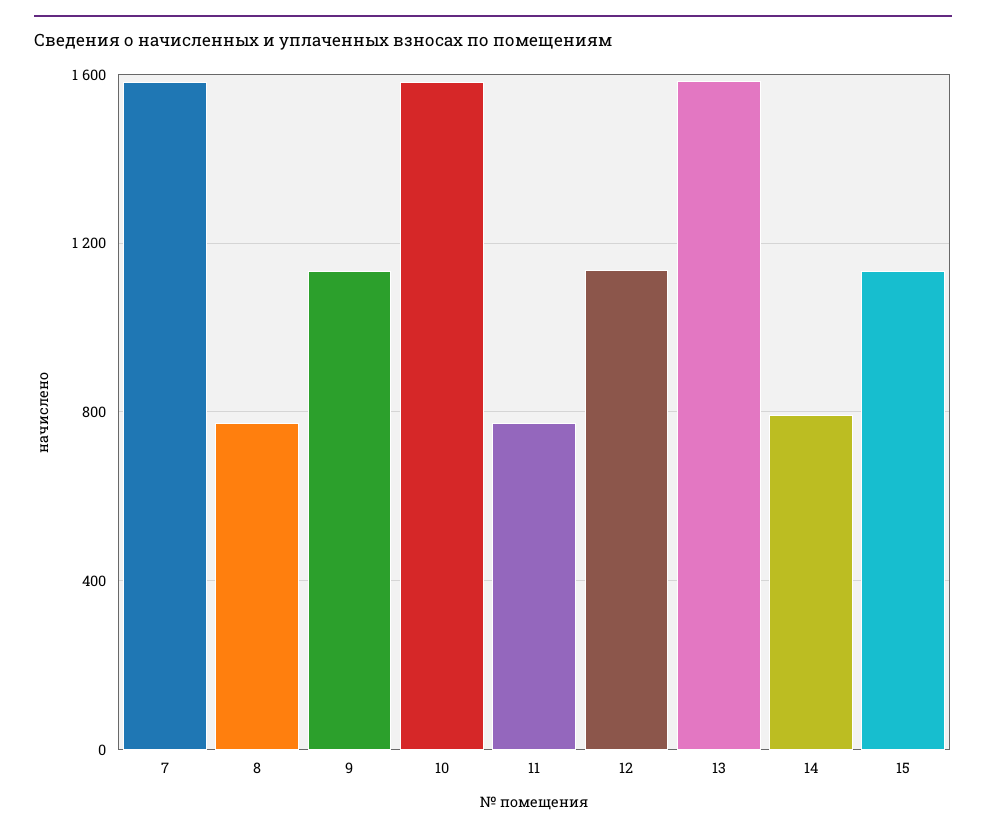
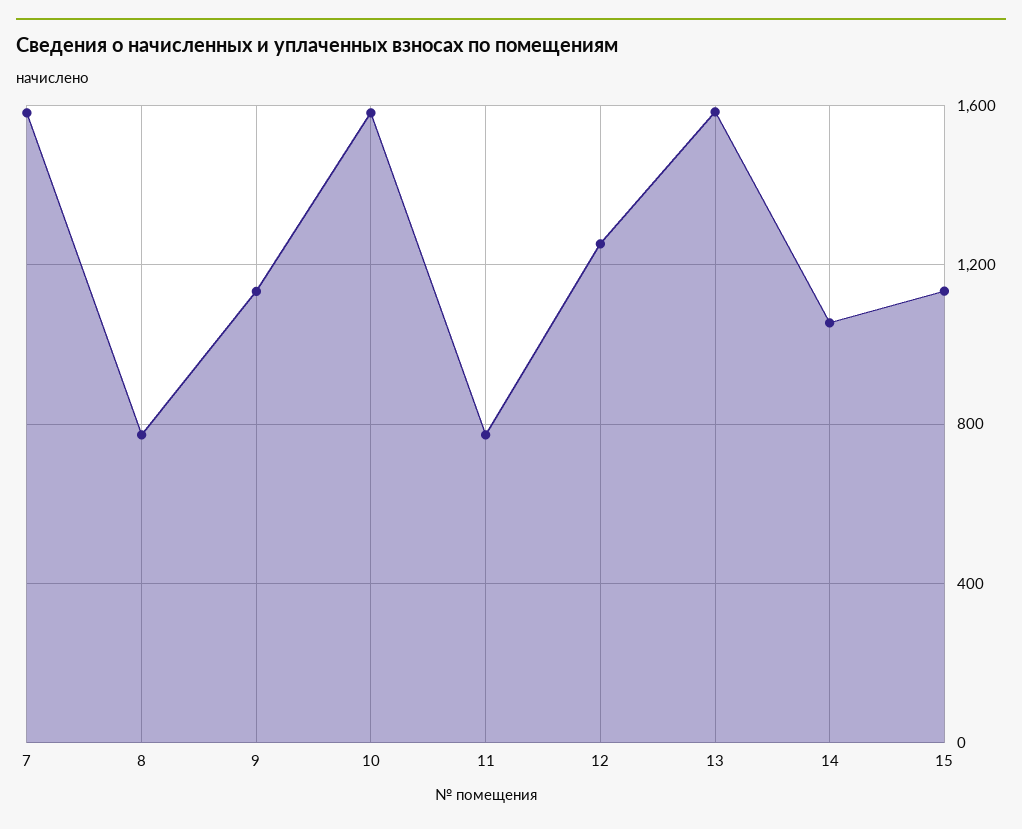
12: 1150 -> 1250
14: 800 -> 1050

